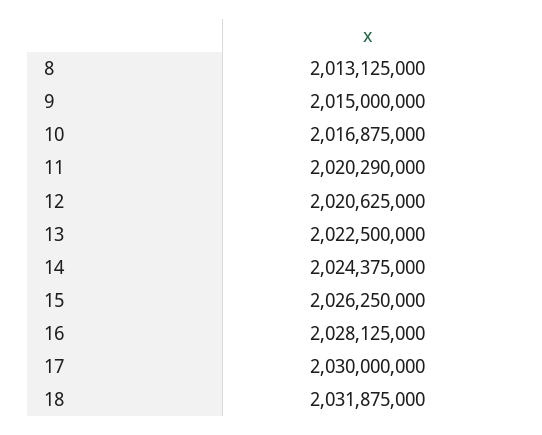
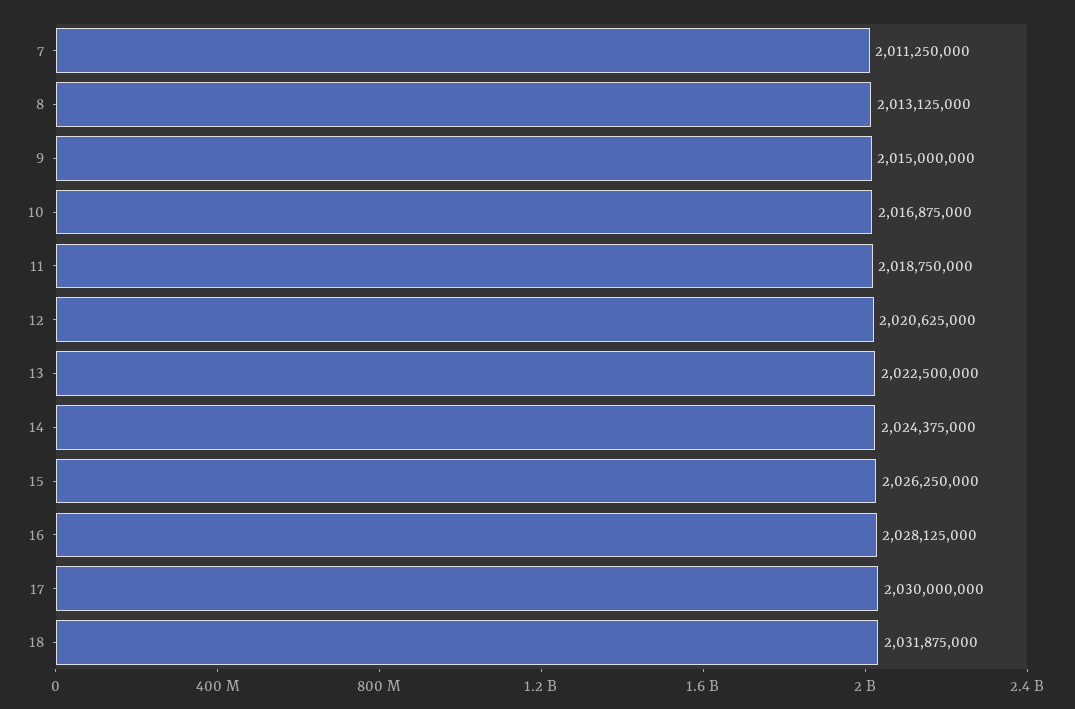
11: 2020290000 -> 2018750000
7: none -> 2011250000

